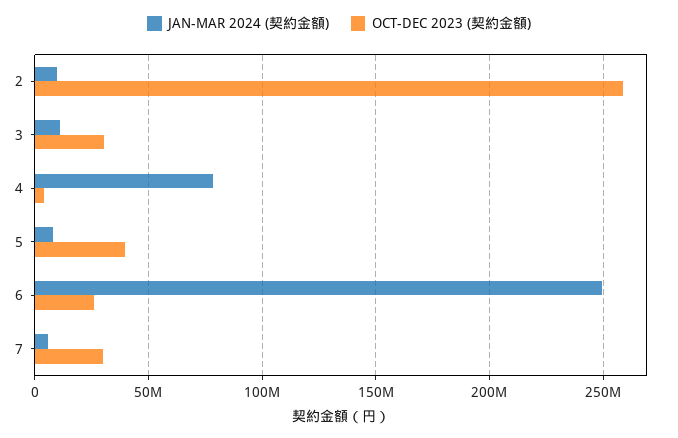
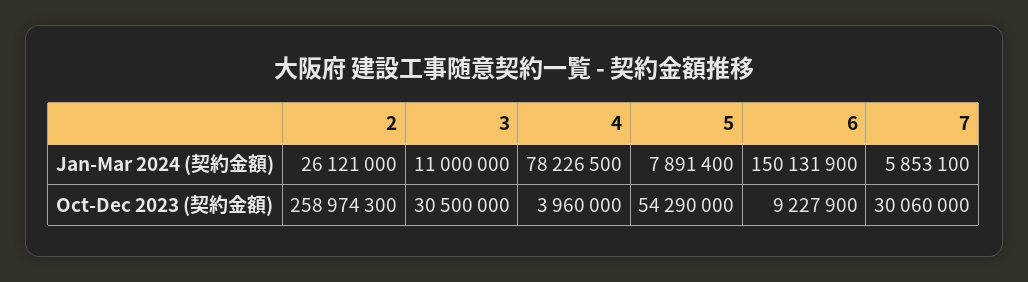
JAN-MAR 2024 (契約金額), 2: 10000000 -> 26121000
OCT-DEC 2023 (契約金額), 5: 40000000 -> 54290000
JAN-MAR 2024 (契約金額), 6: 250000000 -> 150131900
OCT-DEC 2023 (契約金額), 6: 25000000 -> 9227900

